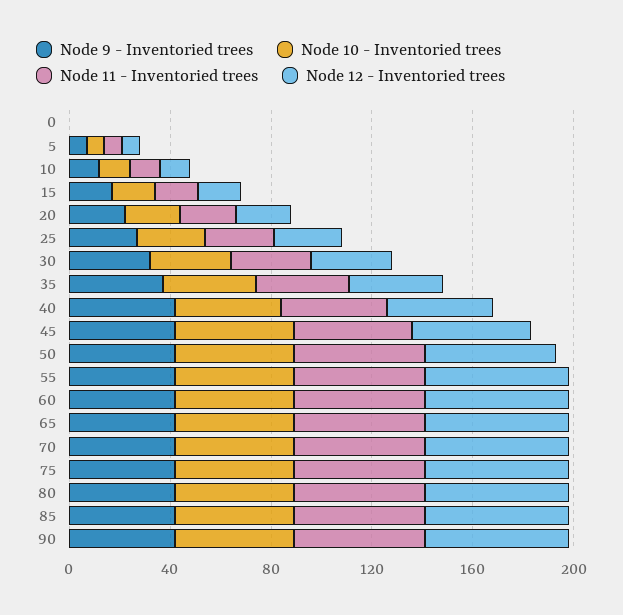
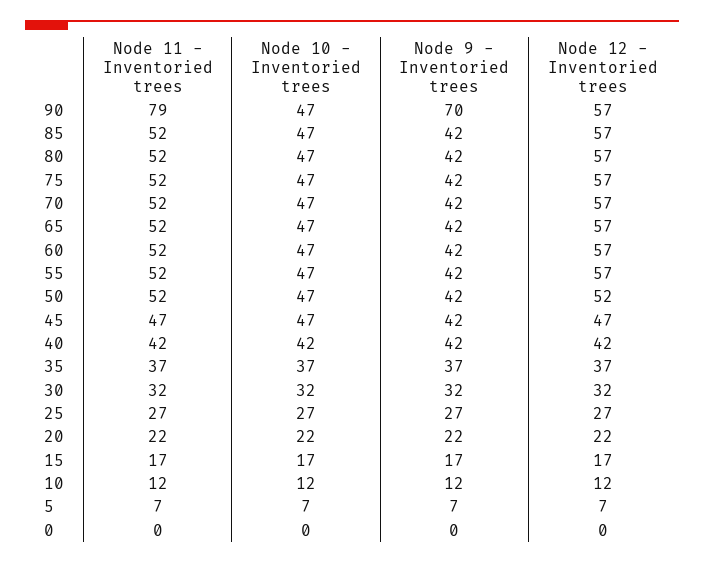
Node 9 - Inventoried trees, 90: 40 -> 70
Node 11 - Inventoried trees, 90: 50 -> 79

